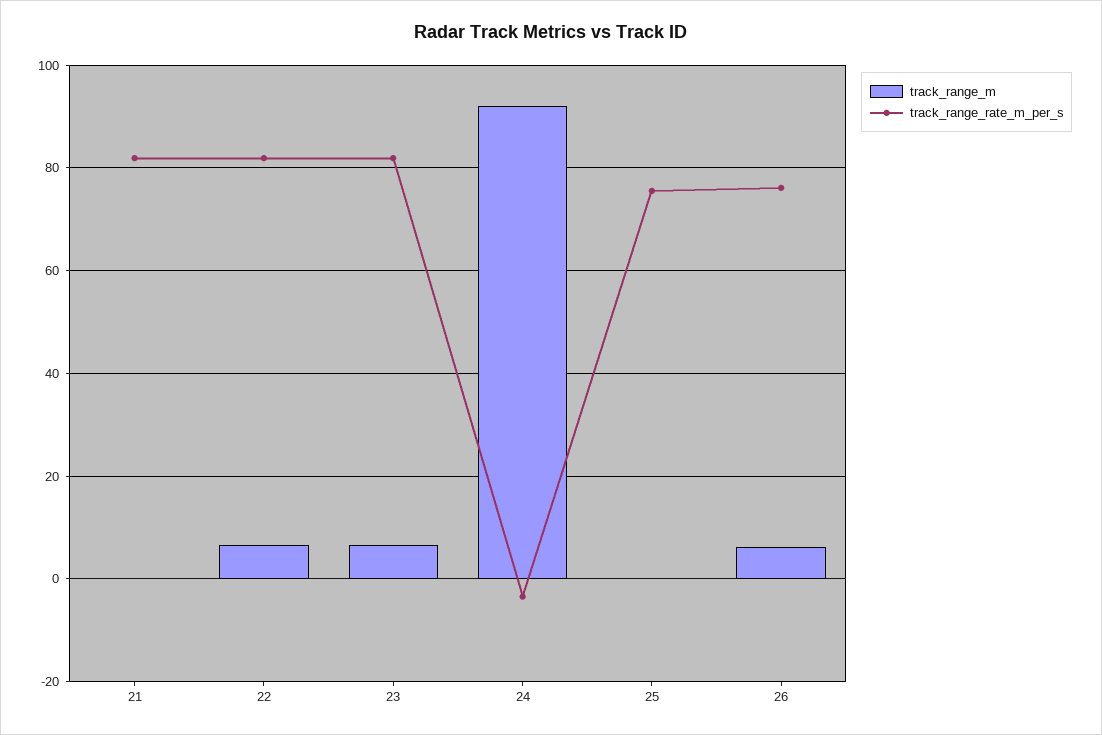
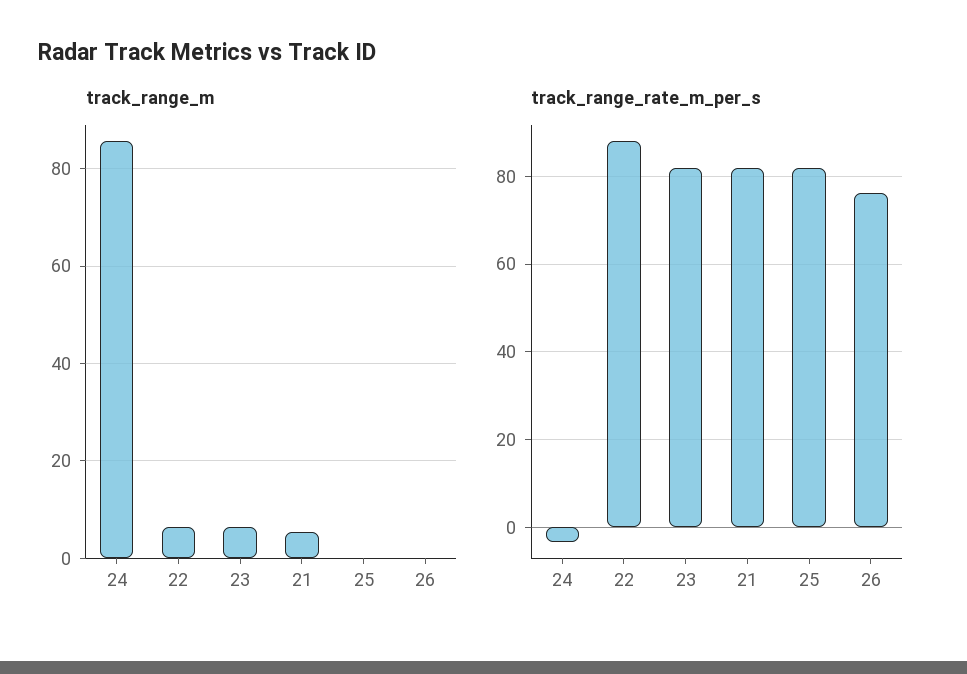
track_range_m, 21: 0 -> 6
track_range_rate_m_per_s, 22: 82 -> 88
track_range_m, 24: 92 -> 86
track_range_rate_m_per_s, 25: 76 -> 82
track_range_m, 26: 6 -> 0

